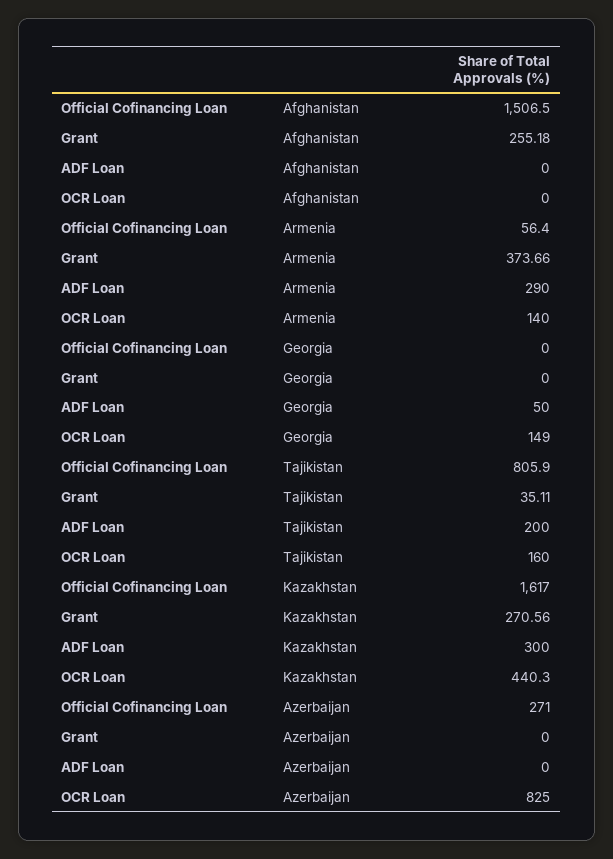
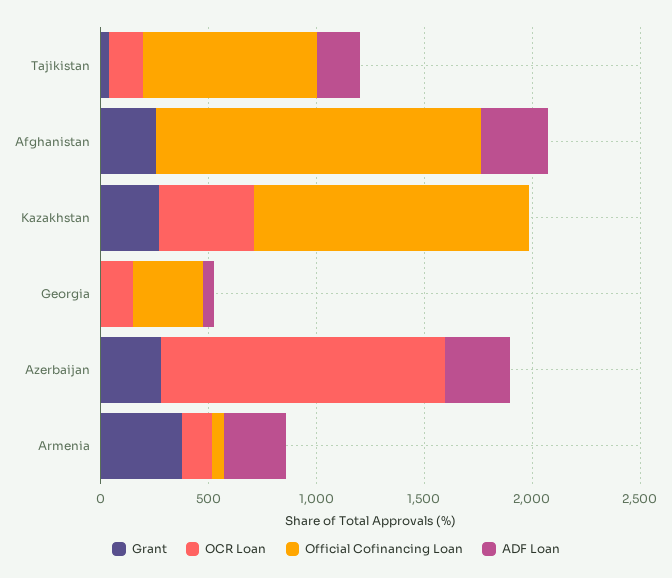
ADF Loan, Afghanistan: 0 -> 300
Official Cofinancing Loan, Georgia: 0 -> 300
Official Cofinancing Loan, Kazakhstan: 1617 -> 1300
ADF Loan, Kazakhstan: 300 -> 0
Official Cofinancing Loan, Azerbaijan: 271 -> 0
Grant, Azerbaijan: 0 -> 300
ADF Loan, Azerbaijan: 0 -> 300
OCR Loan, Azerbaijan: 825 -> 1300

